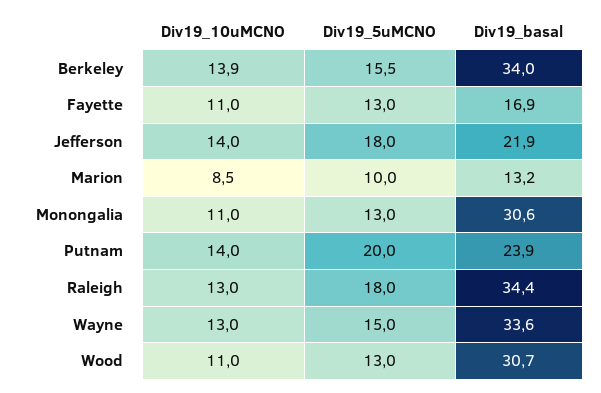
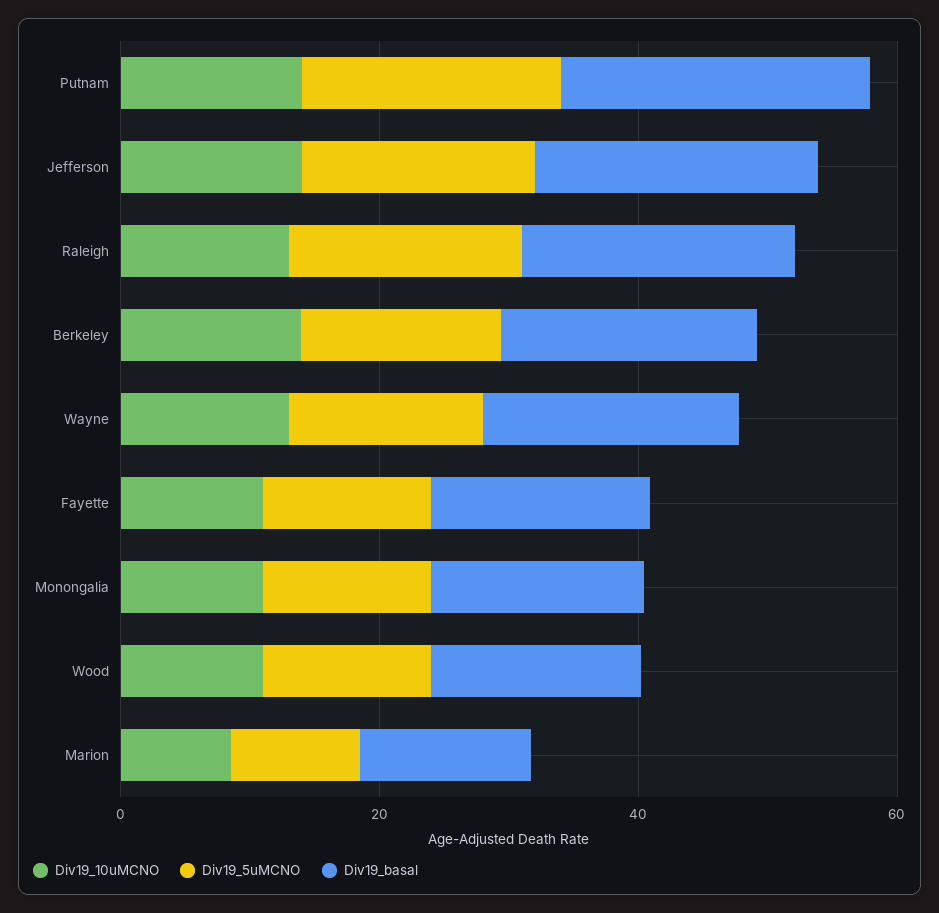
Div19_basal, Berkeley: 34 -> 20
Div19_basal, Monongalia: 30.6 -> 15
Div19_basal, Raleigh: 34.4 -> 20
Div19_basal, Wayne: 33.6 -> 20
Div19_basal, Wood: 30.7 -> 15

